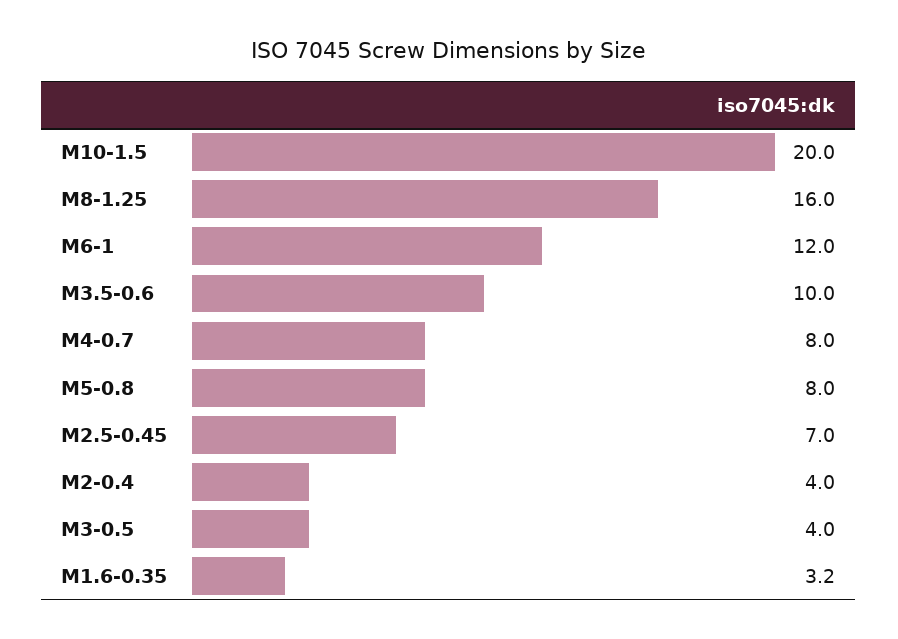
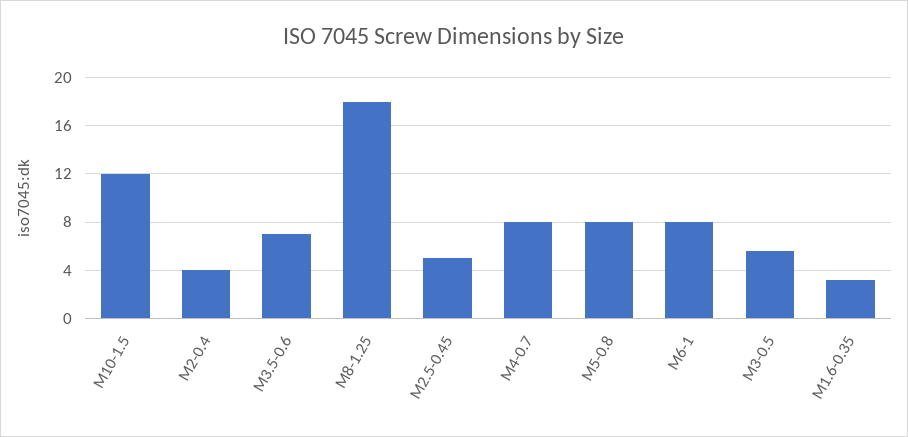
M10-1.5: 20 -> 12
M8-1.25: 16 -> 18
M6-1: 12 -> 8
M3.5-0.6: 10 -> 7
M2.5-0.45: 7 -> 5
M3-0.5: 4 -> 5.5

